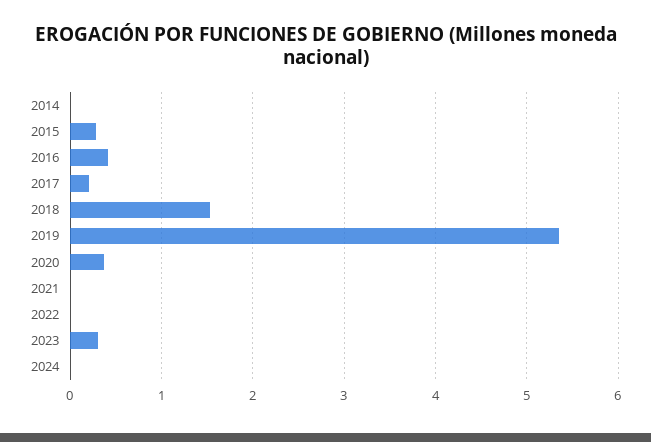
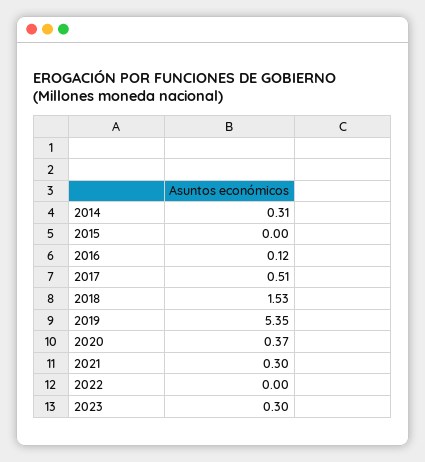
2014: 0 -> 0.31
2015: 0.3 -> 0
2016: 0.4 -> 0.12
2017: 0.2 -> 0.51
2021: 0 -> 0.3
2024: 0 -> none

